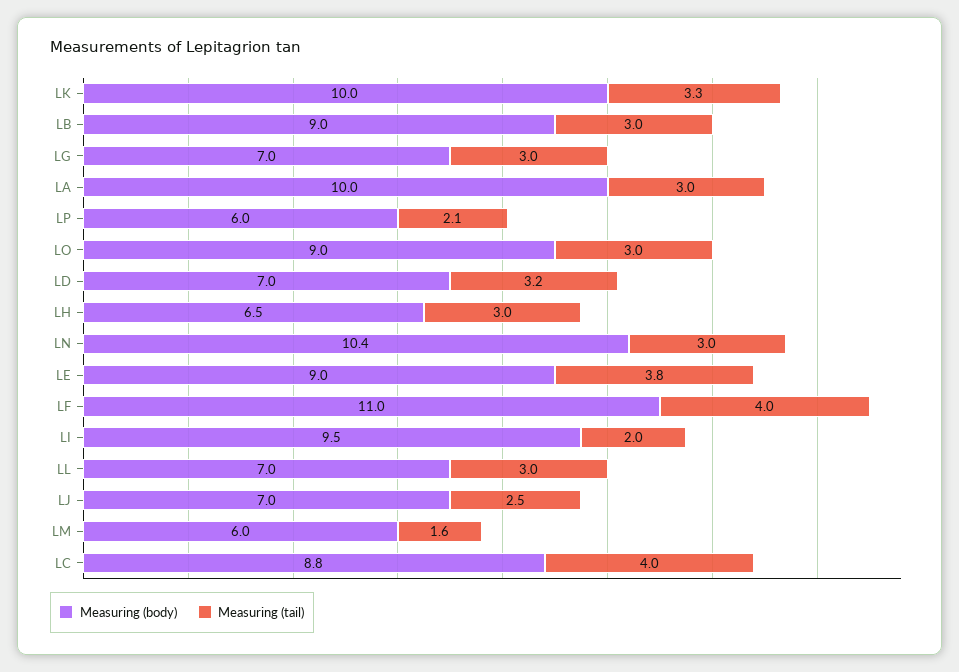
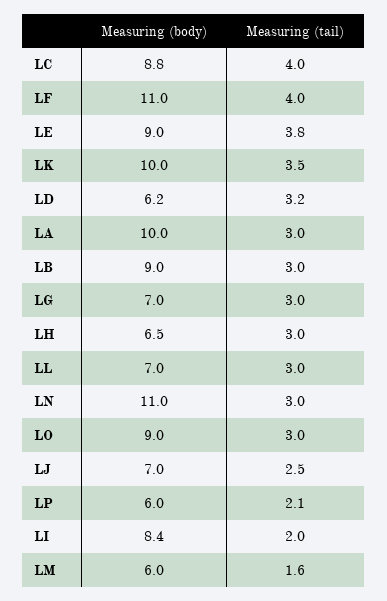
Measuring (tail), LK: 3.3 -> 3.5
Measuring (body), LD: 7 -> 6.2
Measuring (body), LN: 10.4 -> 11
Measuring (body), LI: 9.5 -> 8.4

